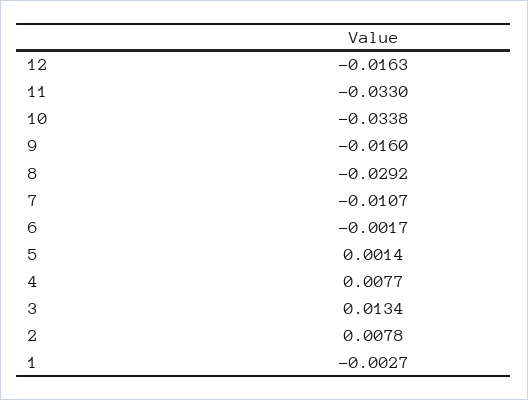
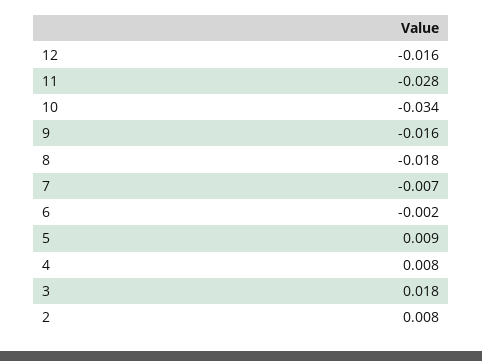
11: -0.033 -> -0.028
8: -0.0292 -> -0.018
7: -0.0107 -> -0.007
5: 0.0014 -> 0.009
3: 0.0134 -> 0.018
1: -0.0027 -> none

